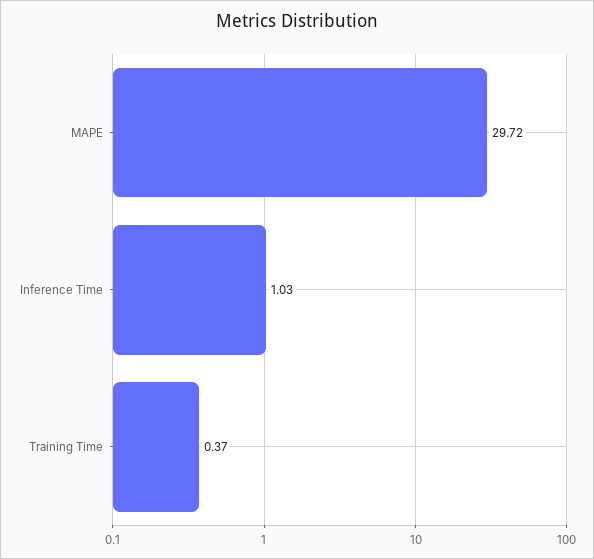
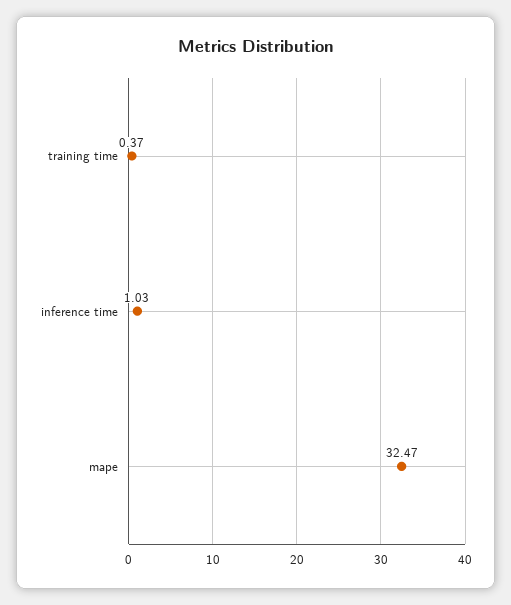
MAPE: 29.72 -> 32.47

